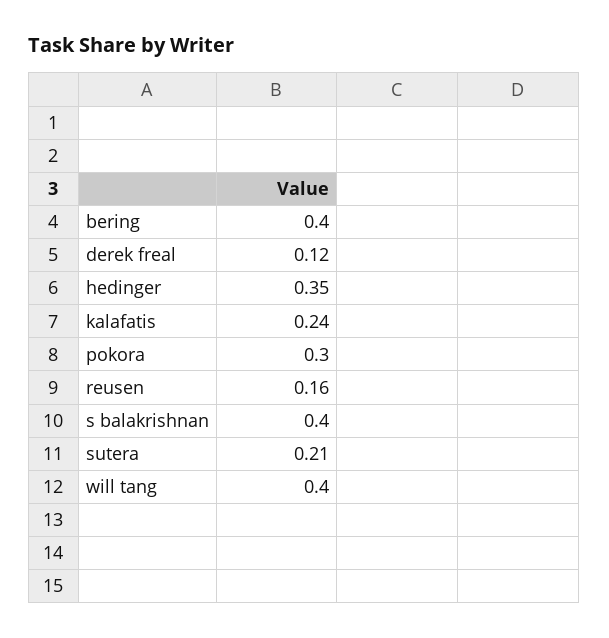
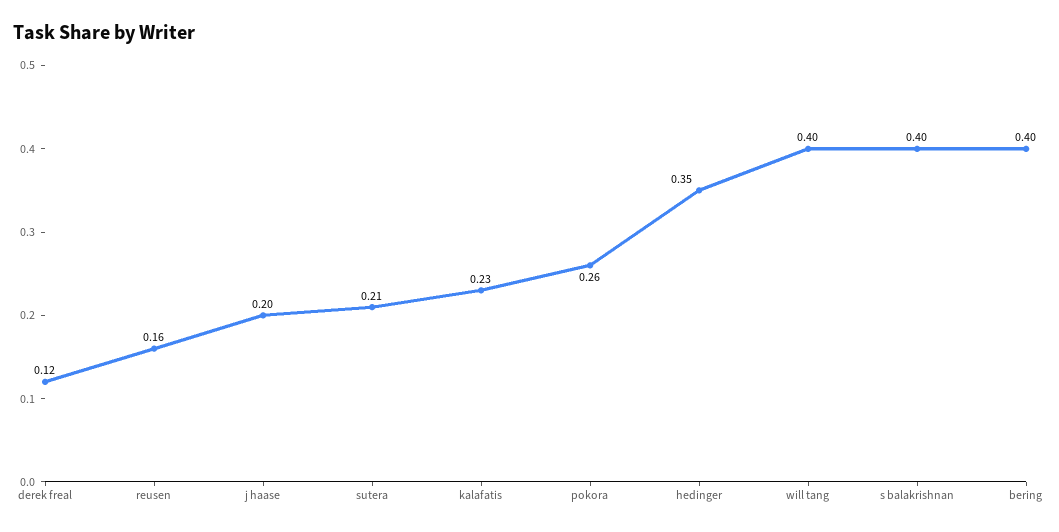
kalafatis: 0.24 -> 0.23
pokora: 0.3 -> 0.26
j haase: none -> 0.2

